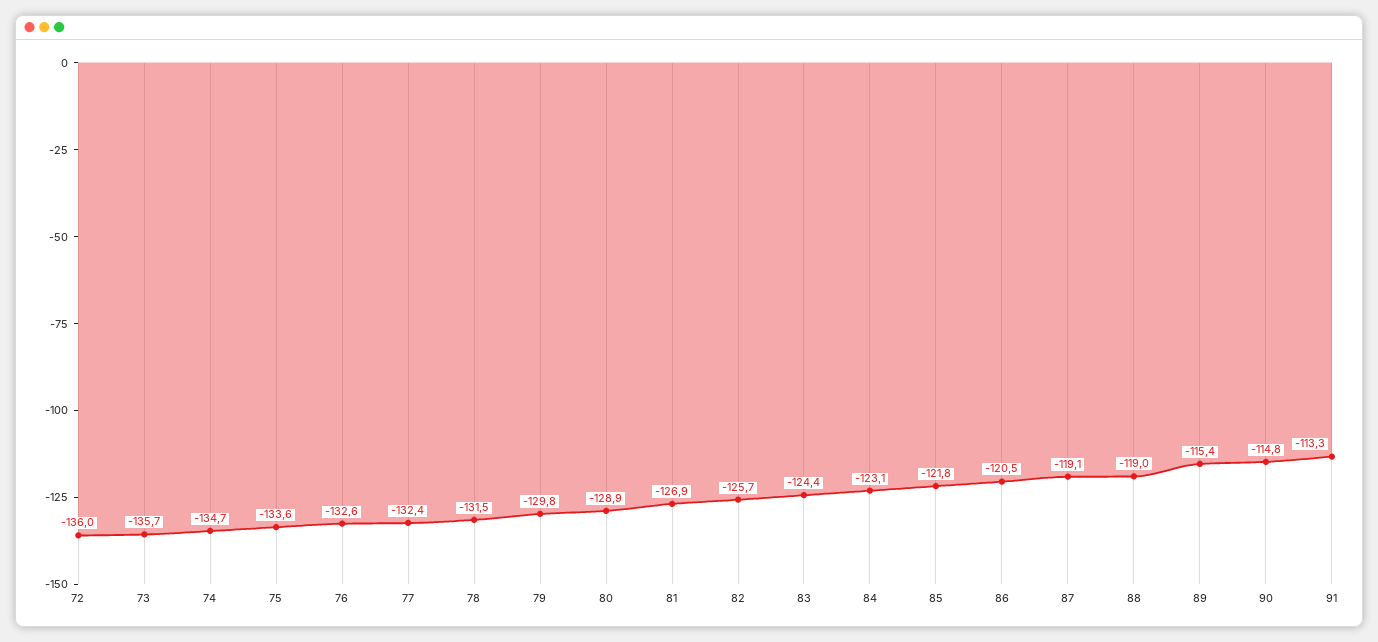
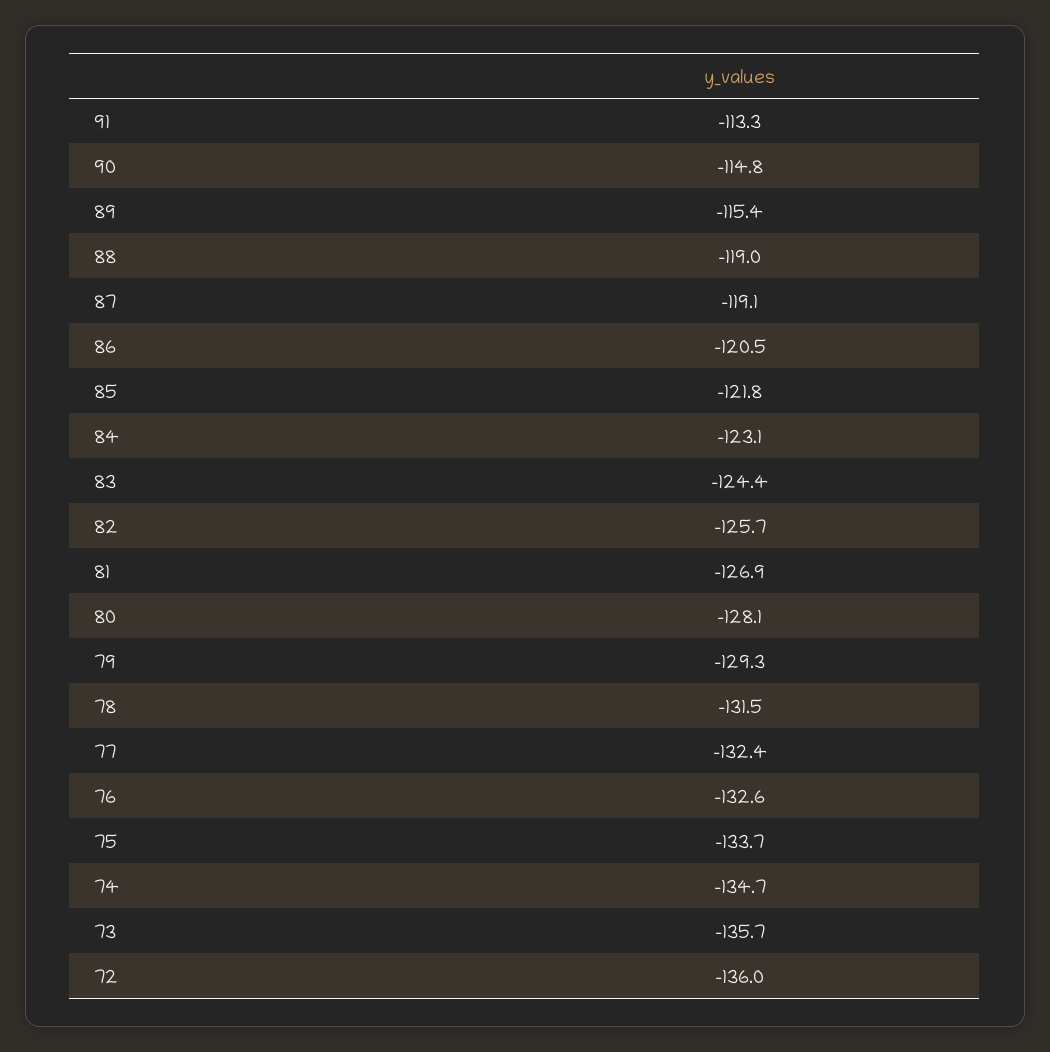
75: -133.6 -> -133.7
79: -129.8 -> -129.3
80: -128.9 -> -128.1

